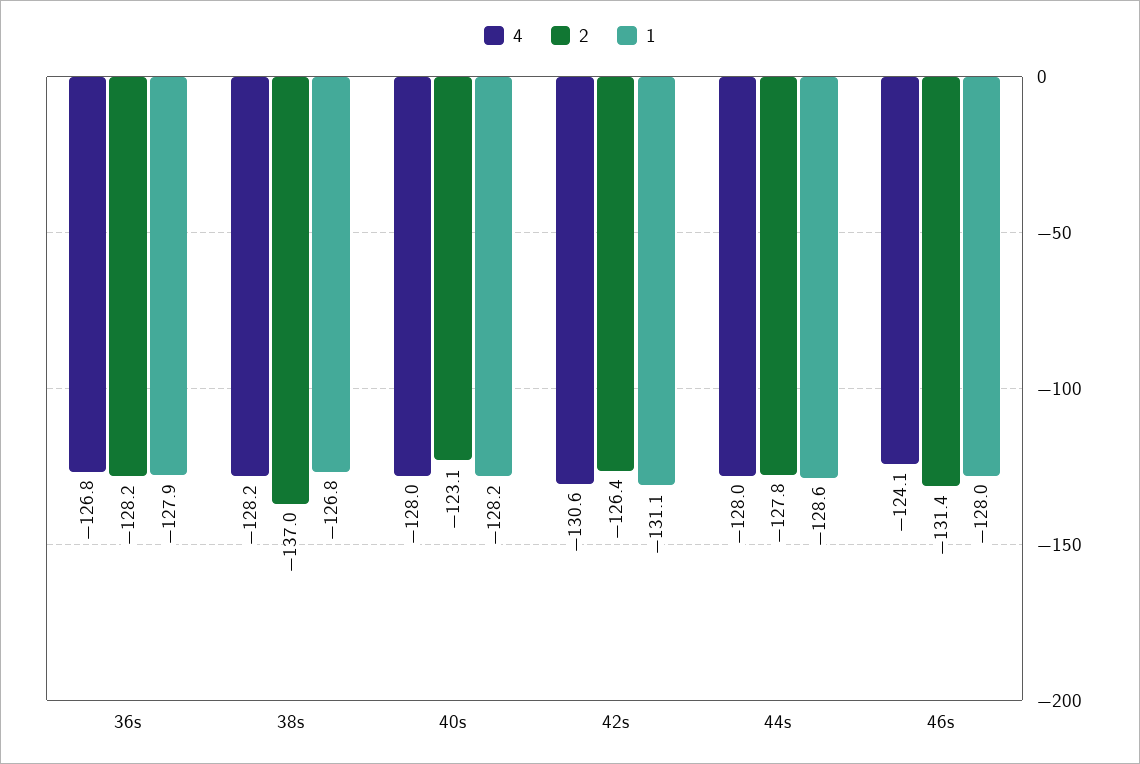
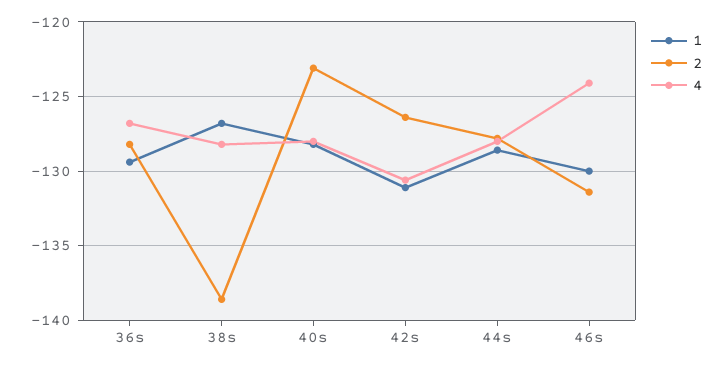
1, 36s: -127.9 -> -129.5
2, 38s: -137 -> -138.5
1, 46s: -128 -> -130

